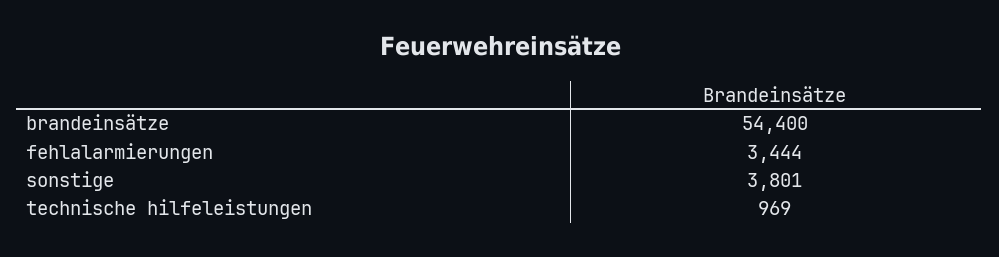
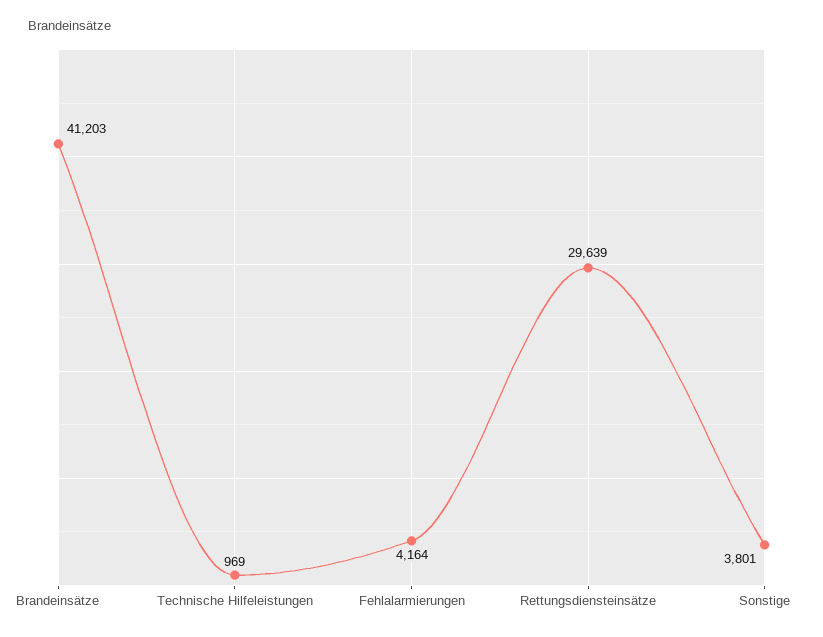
brandeinsätze: 54400 -> 41203
fehlalarmierungen: 3444 -> 4164
Rettungsdiensteinsätze: none -> 29639

